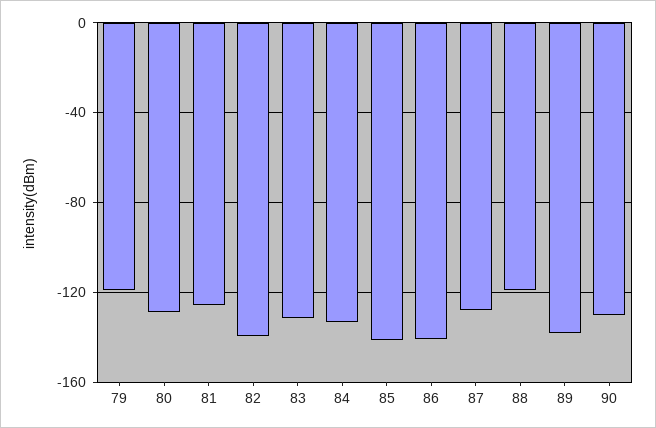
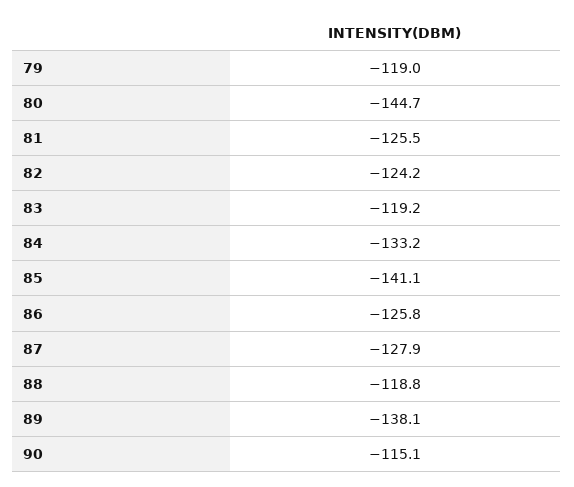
80: -130 -> -144.7
82: -140 -> -124.2
83: -130 -> -119.2
86: -140 -> -125.8
90: -130 -> -115.1

